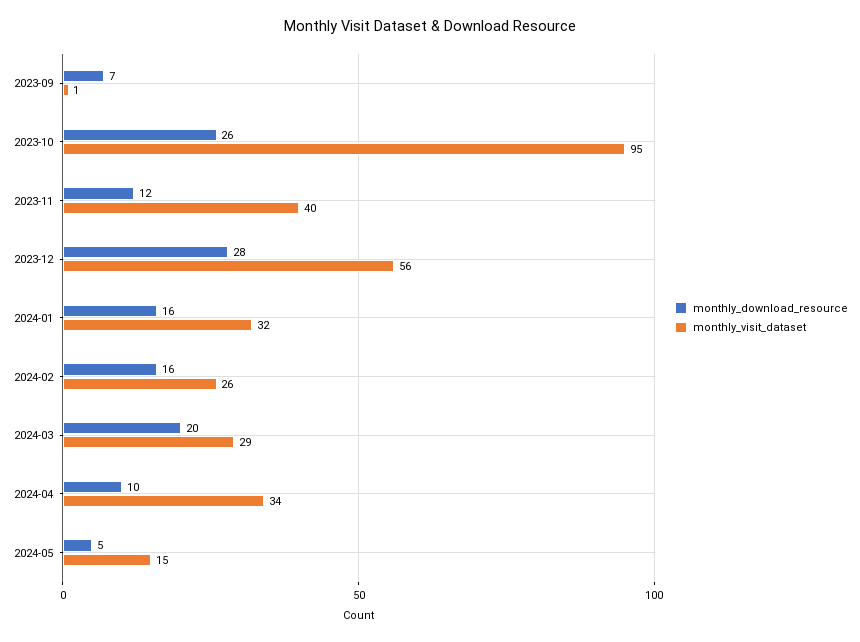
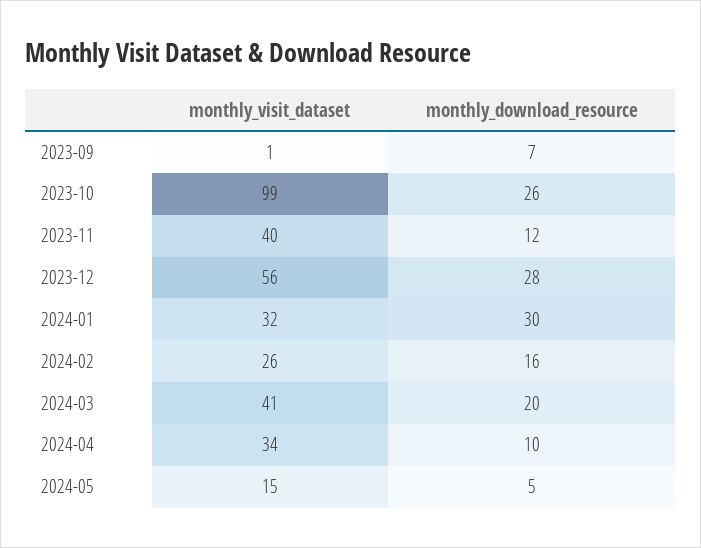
monthly_visit_dataset, 2023-10: 95 -> 99
monthly_download_resource, 2024-01: 16 -> 30
monthly_visit_dataset, 2024-03: 29 -> 41

